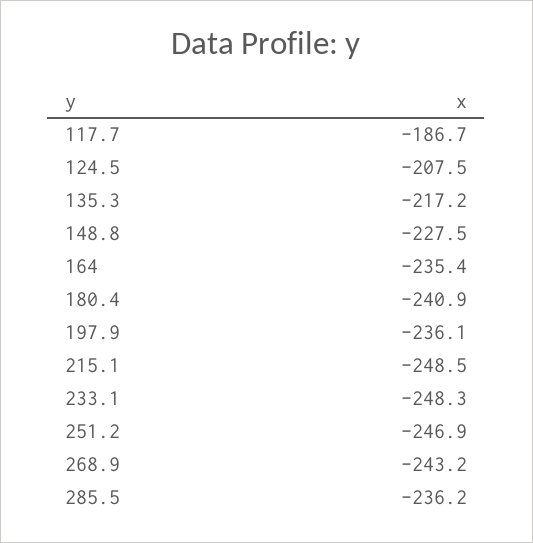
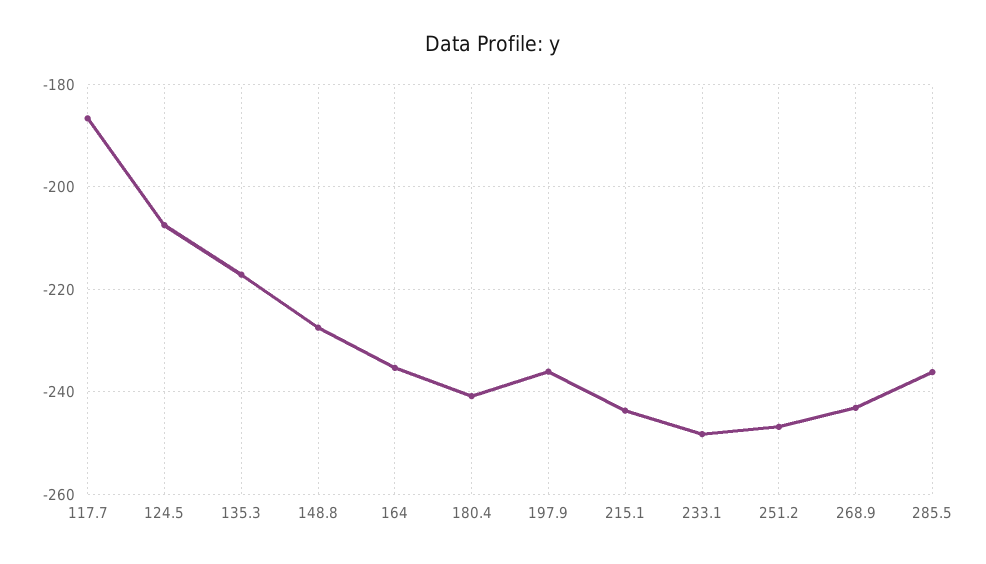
215.1: -248.5 -> -244

